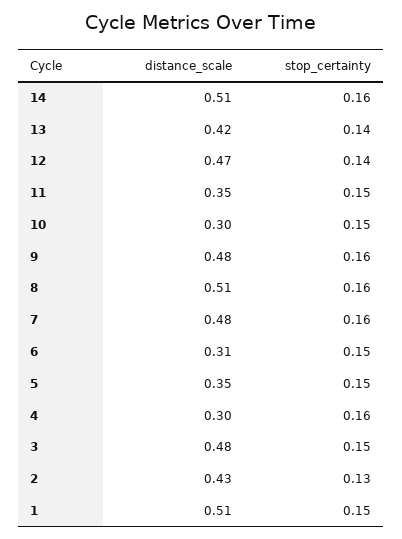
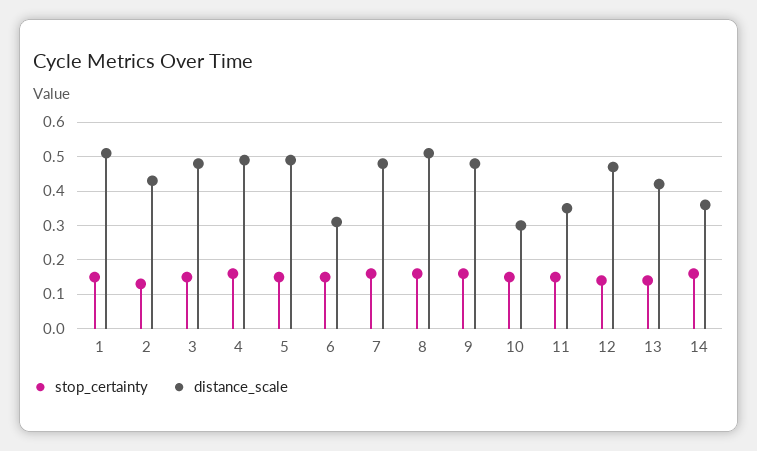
distance_scale, 14: 0.51 -> 0.35
distance_scale, 5: 0.35 -> 0.5
distance_scale, 4: 0.3 -> 0.5

